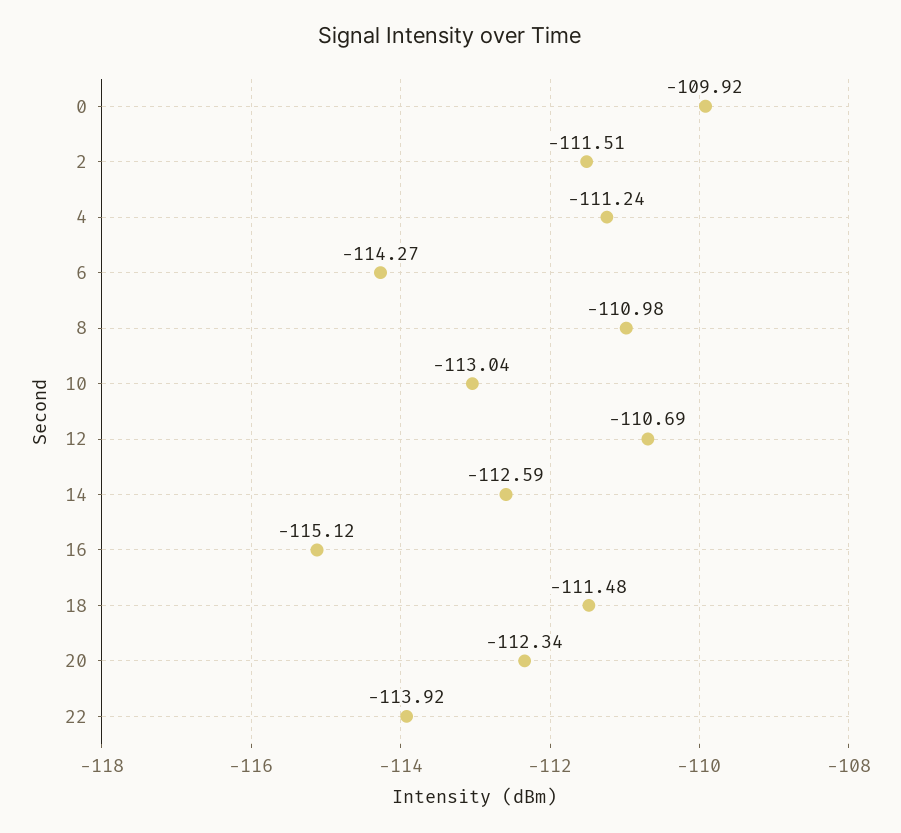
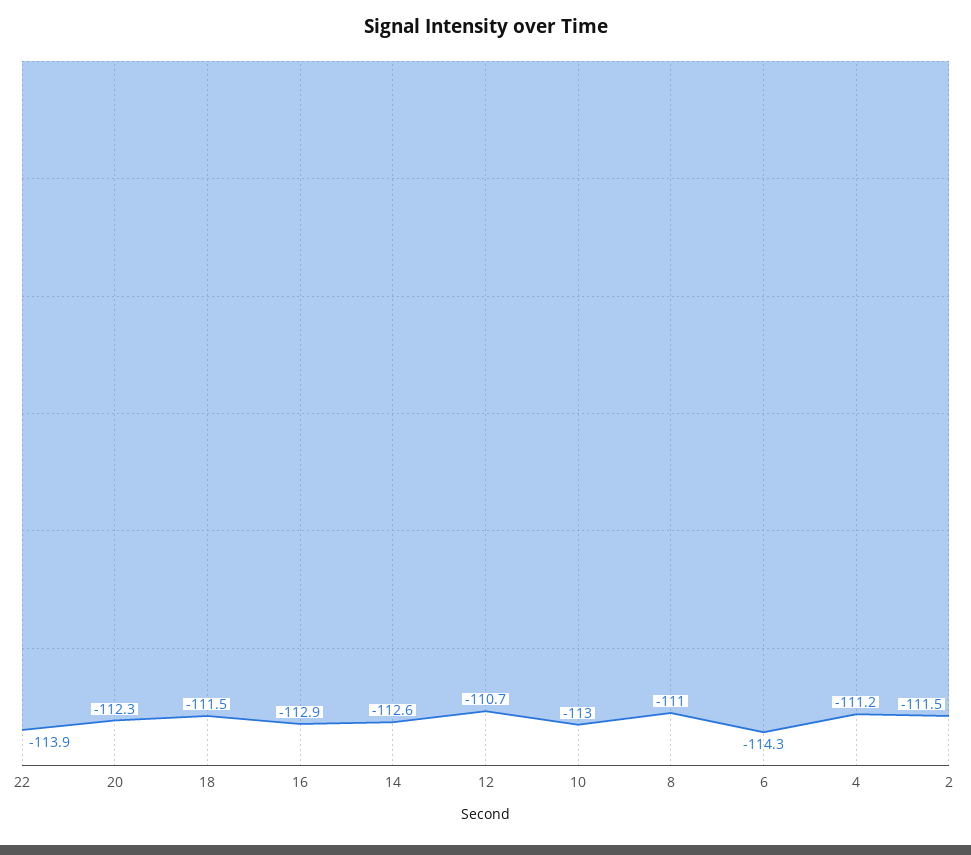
0: -109.92 -> none
16: -115.12 -> -112.9

